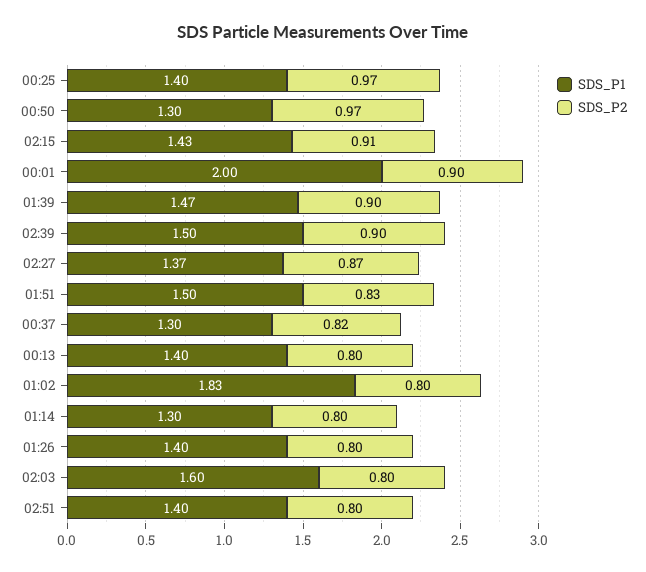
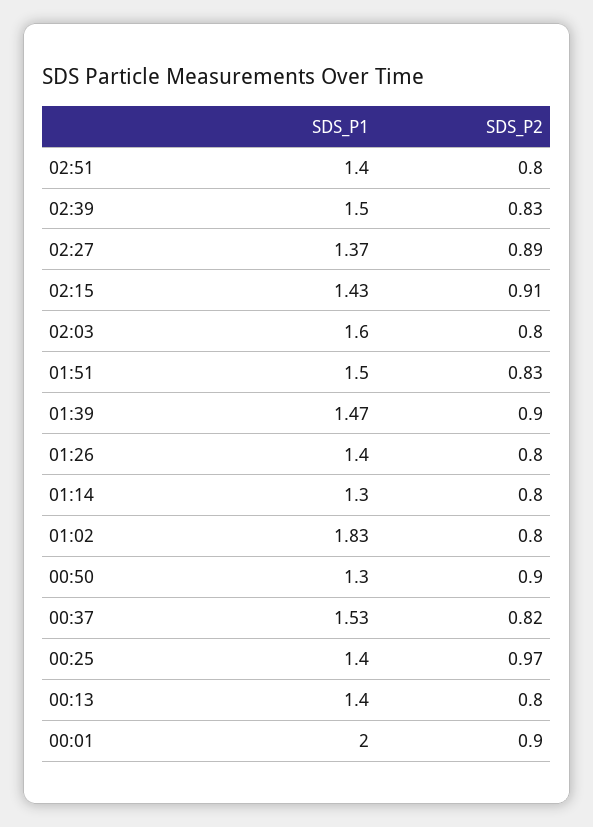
SDS_P2, 00:50: 0.97 -> 0.9
SDS_P2, 02:39: 0.9 -> 0.83
SDS_P2, 02:27: 0.87 -> 0.89
SDS_P1, 00:37: 1.3 -> 1.53

